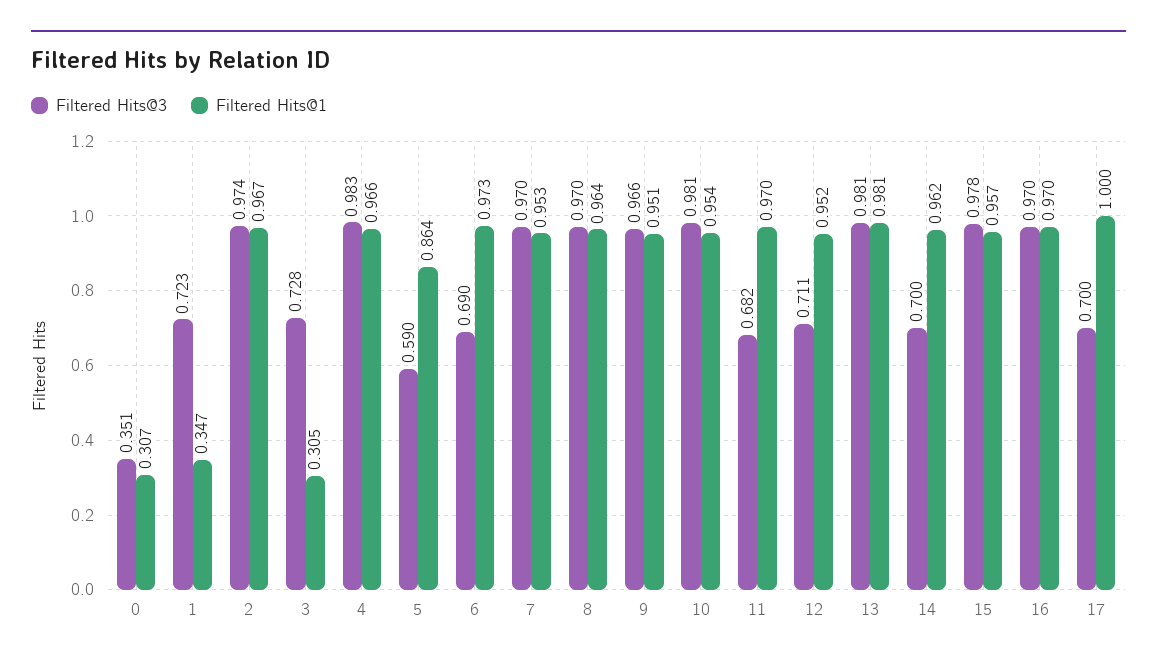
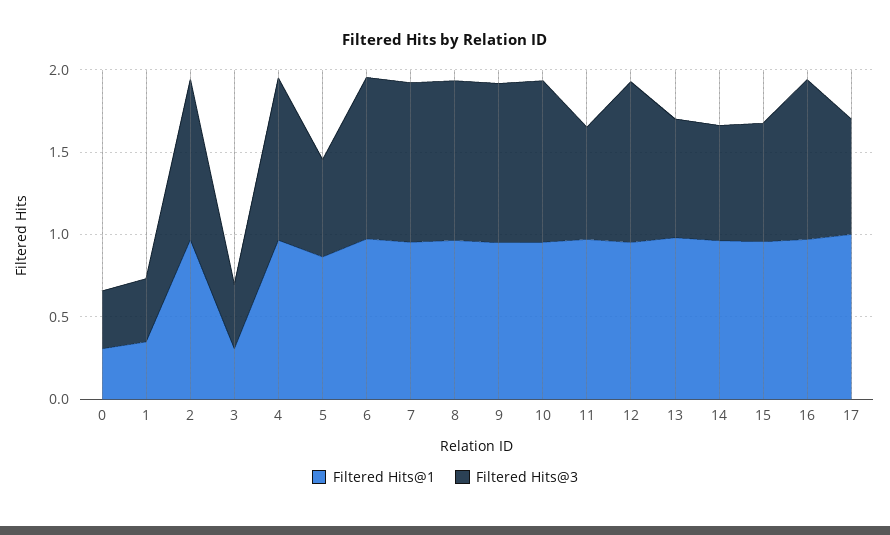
Filtered Hits@3, 1: 0.723 -> 0.4
Filtered Hits@3, 3: 0.728 -> 0.4
Filtered Hits@3, 6: 0.69 -> 1
Filtered Hits@3, 12: 0.711 -> 1
Filtered Hits@3, 13: 0.981 -> 0.7
Filtered Hits@3, 15: 0.978 -> 0.7

